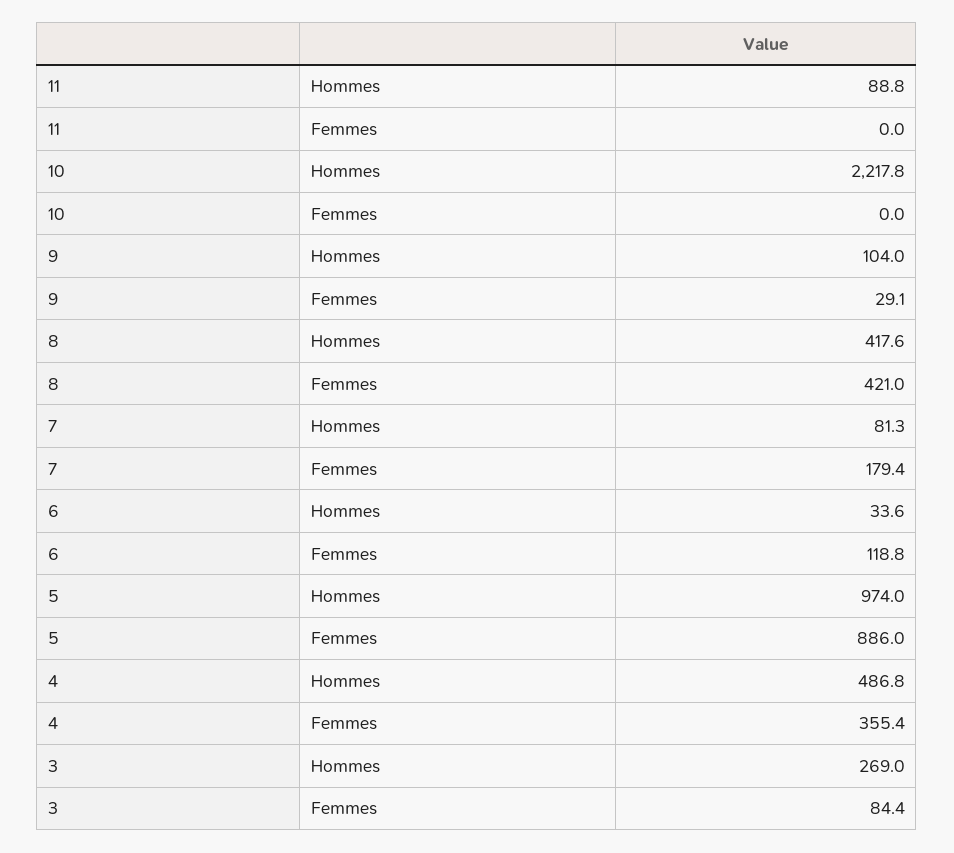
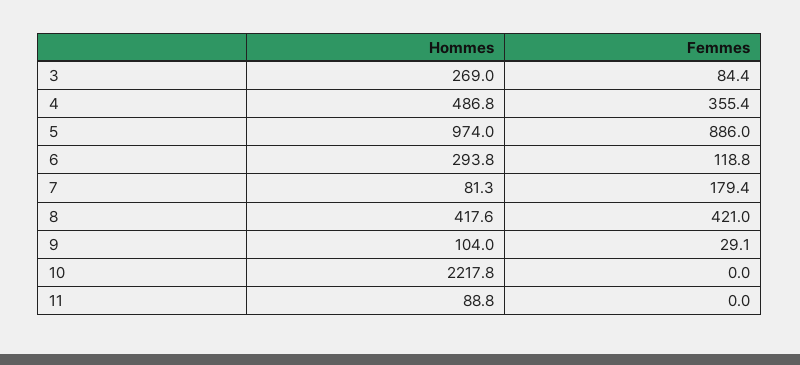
6, Hommes: 33.6 -> 293.8

